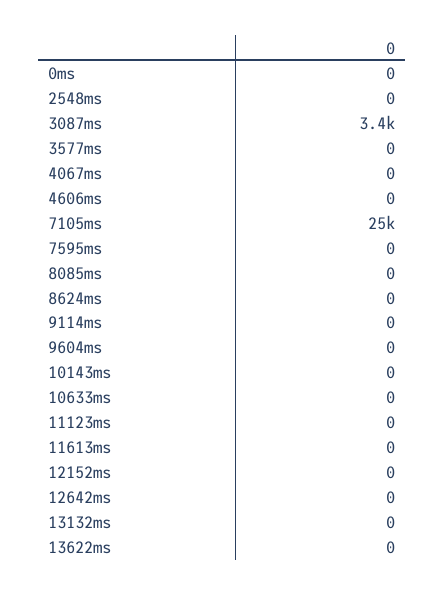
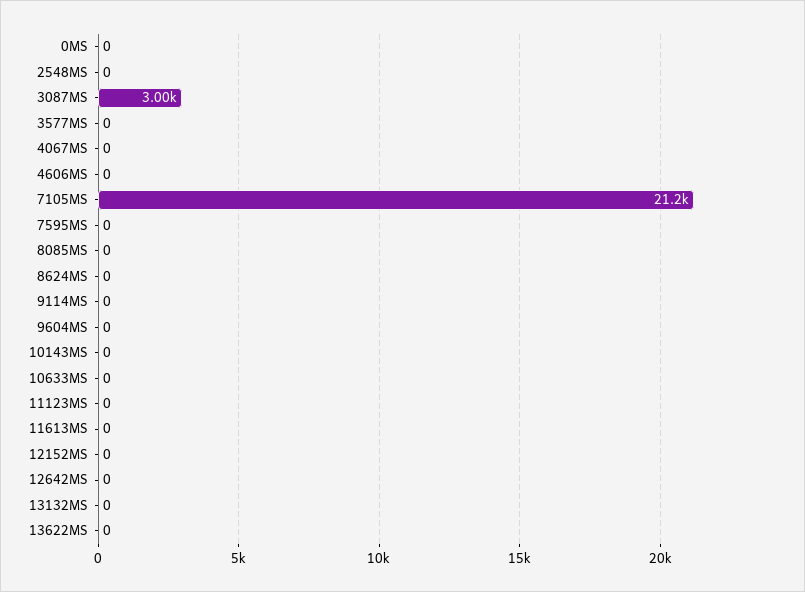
3087ms: 3400 -> 3000
7105ms: 25000 -> 21200

